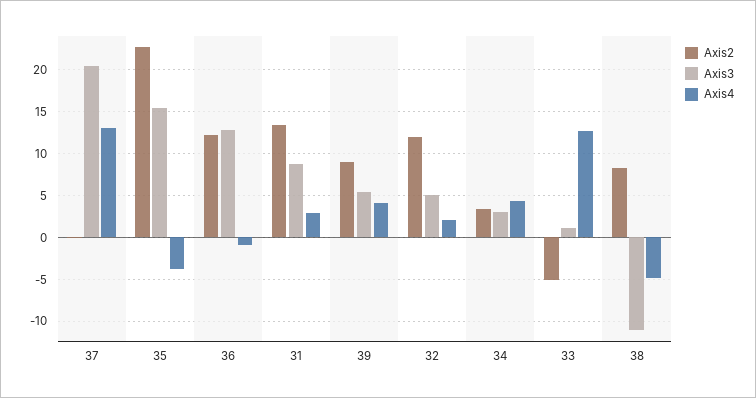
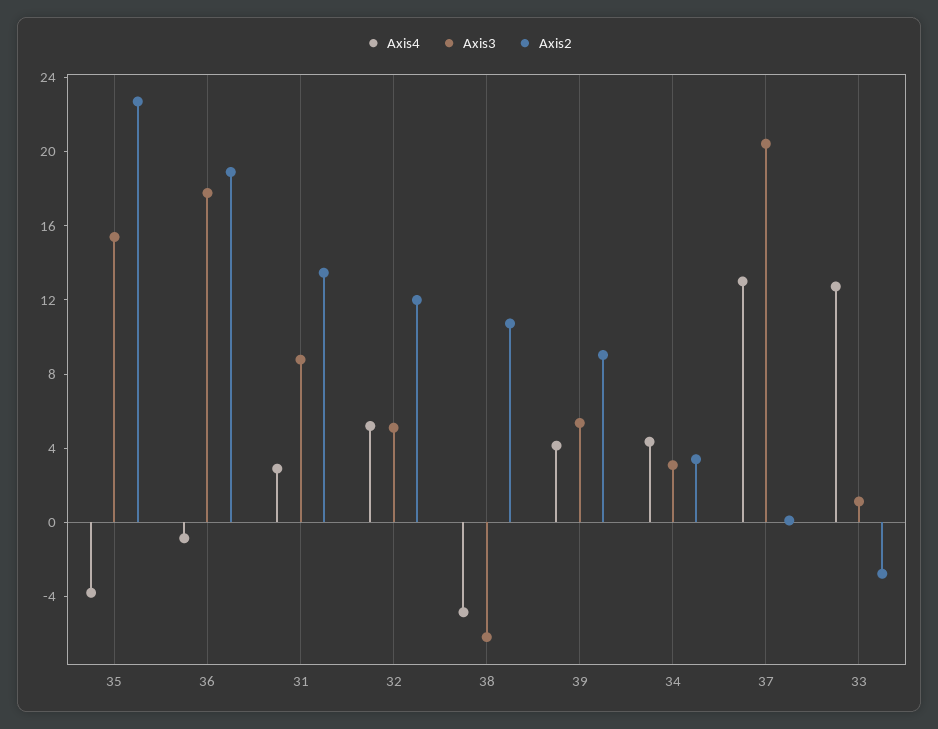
Axis2, 36: 12 -> 19
Axis3, 36: 13 -> 18
Axis4, 32: 2 -> 5
Axis2, 33: -5 -> -3
Axis2, 38: 8 -> 11
Axis3, 38: -11 -> -6

